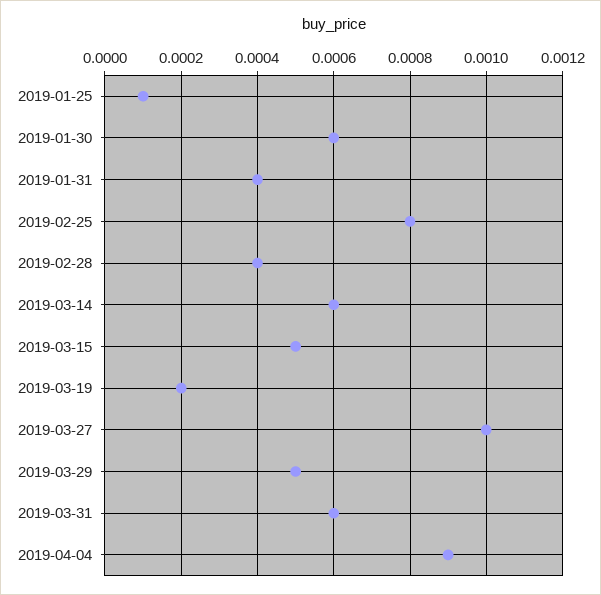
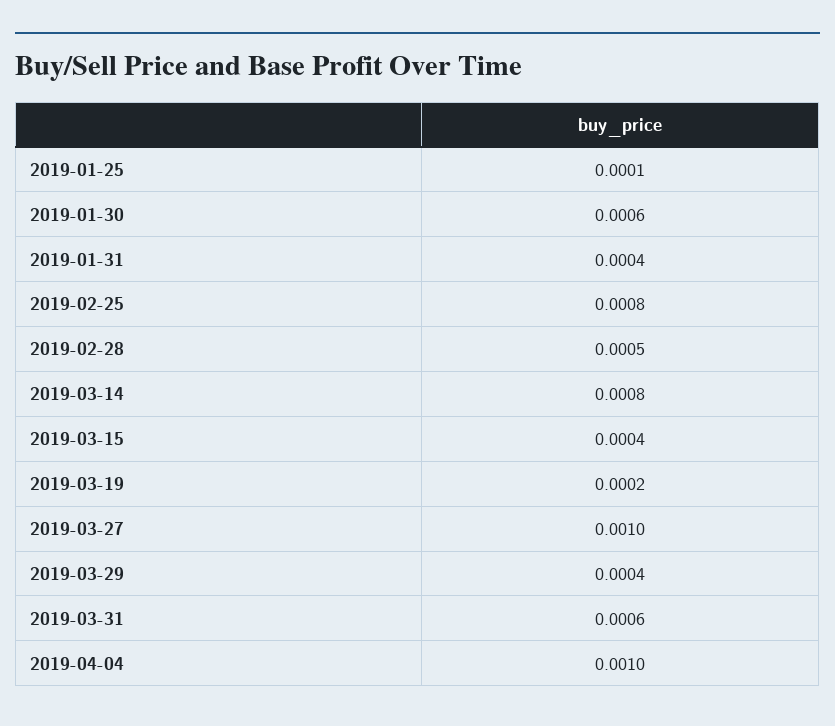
2019-02-28: 0.0004 -> 0.0005
2019-03-14: 0.0006 -> 0.0008
2019-03-15: 0.0005 -> 0.0004
2019-03-29: 0.0005 -> 0.0004
2019-04-04: 0.0009 -> 0.001

